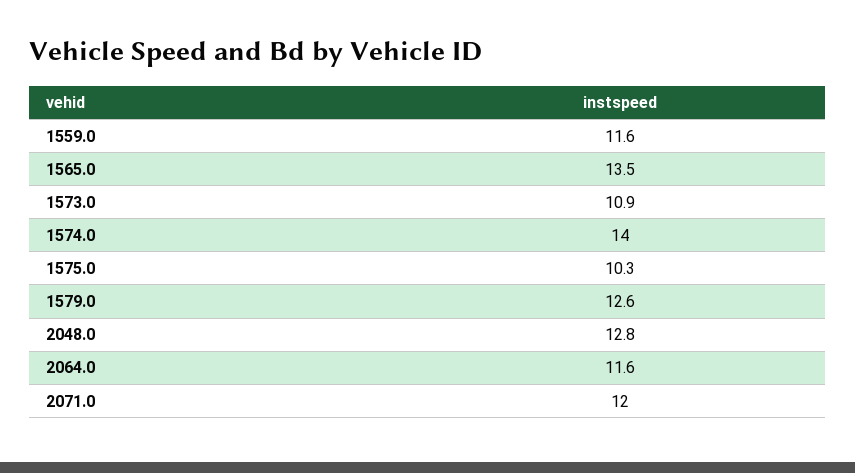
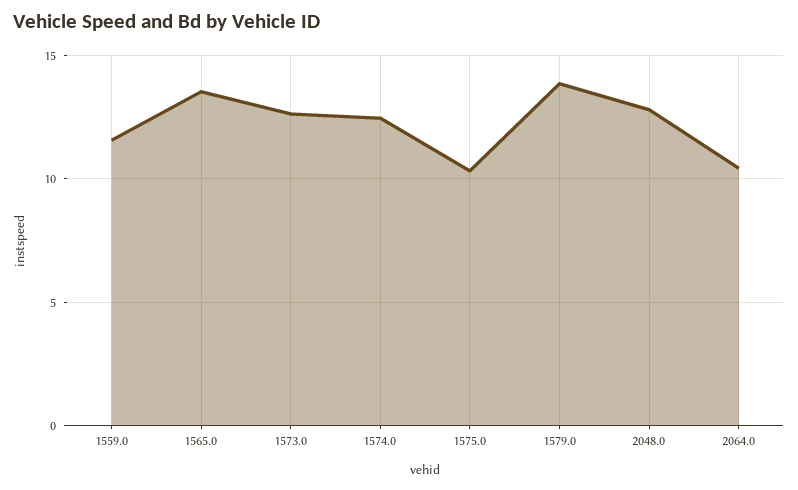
1573.0: 10.9 -> 12.5
1574.0: 14 -> 12.5
1579.0: 12.6 -> 14
2064.0: 11.6 -> 10.5
2071.0: 12 -> none

